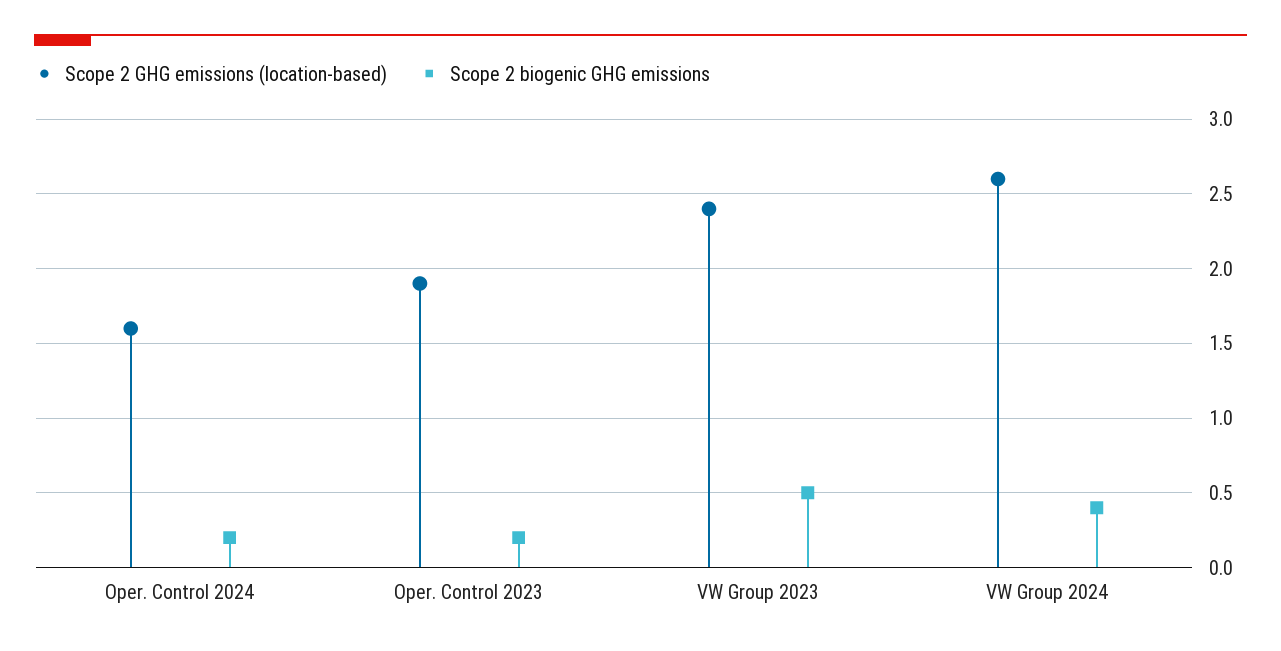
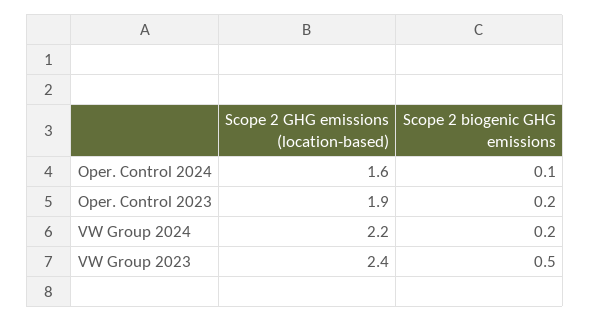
Scope 2 biogenic GHG emissions, Oper. Control 2024: 0.2 -> 0.1
Scope 2 GHG emissions (location-based), VW Group 2024: 2.6 -> 2.2
Scope 2 biogenic GHG emissions, VW Group 2024: 0.4 -> 0.2

